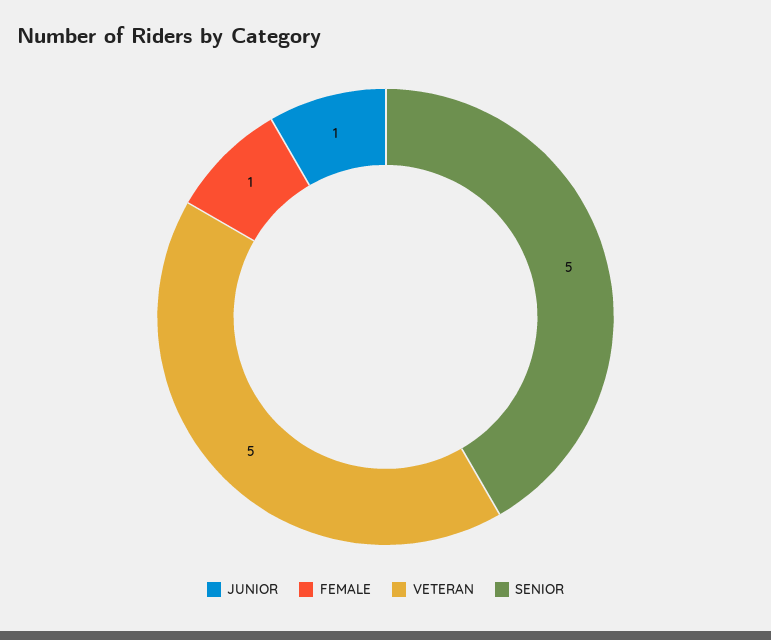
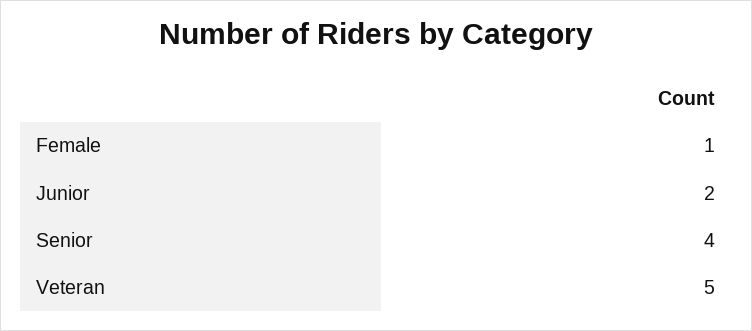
JUNIOR: 1 -> 2
SENIOR: 5 -> 4

